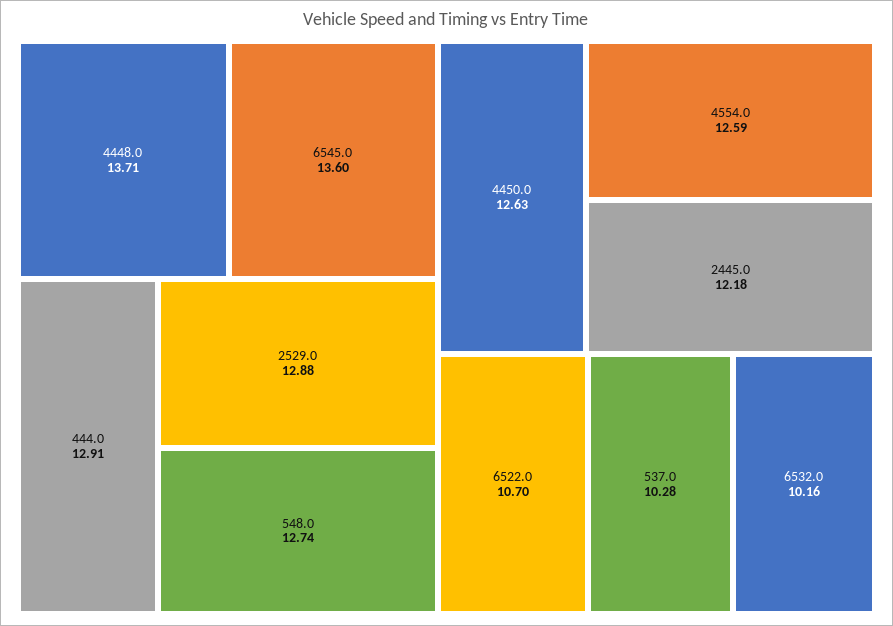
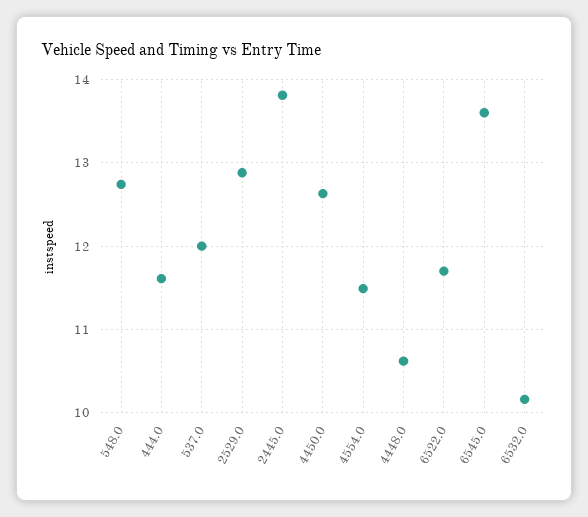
4448.0: 13.71 -> 10.6
444.0: 12.91 -> 11.6
4554.0: 12.59 -> 11.5
2445.0: 12.18 -> 13.8
6522.0: 10.7 -> 11.7
537.0: 10.28 -> 12

